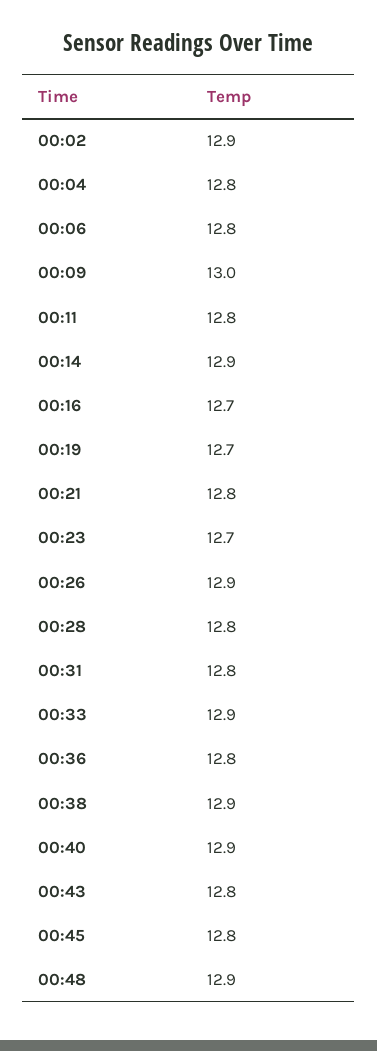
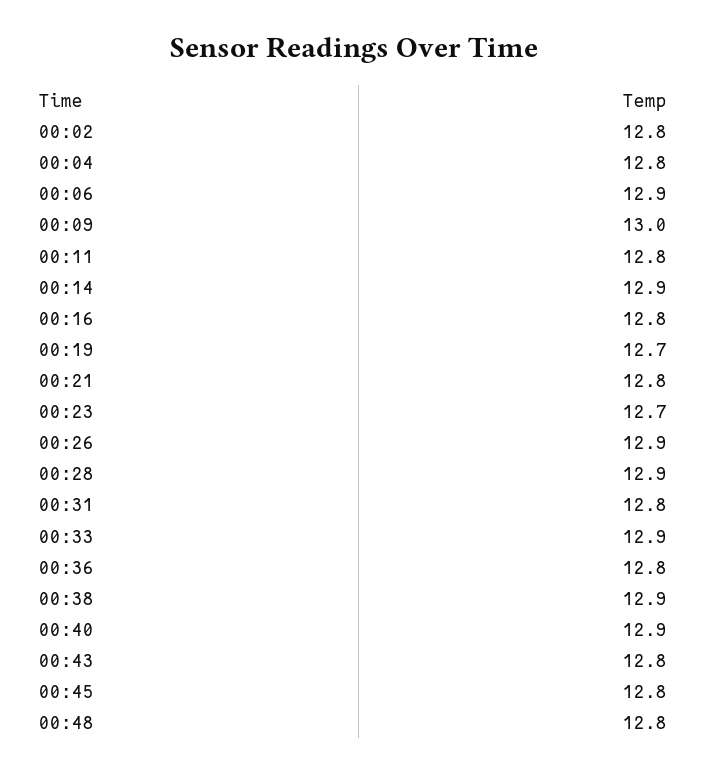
00:02: 12.9 -> 12.8
00:06: 12.8 -> 12.9
00:16: 12.7 -> 12.8
00:28: 12.8 -> 12.9
00:48: 12.9 -> 12.8

